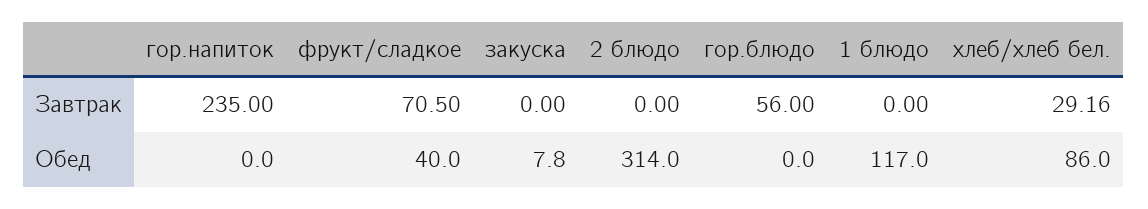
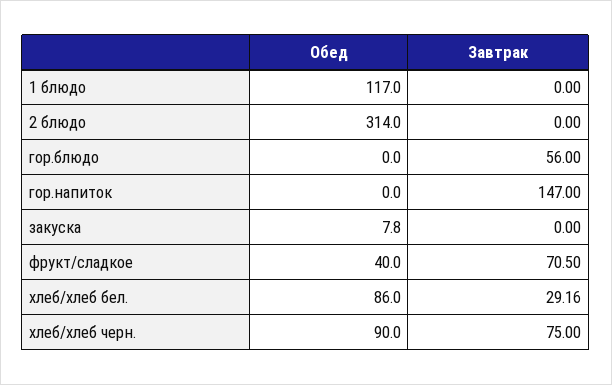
гор.напиток, Завтрак: 235 -> 147
хлеб/хлеб черн., Обед: none -> 90
хлеб/хлеб черн., Завтрак: none -> 75

